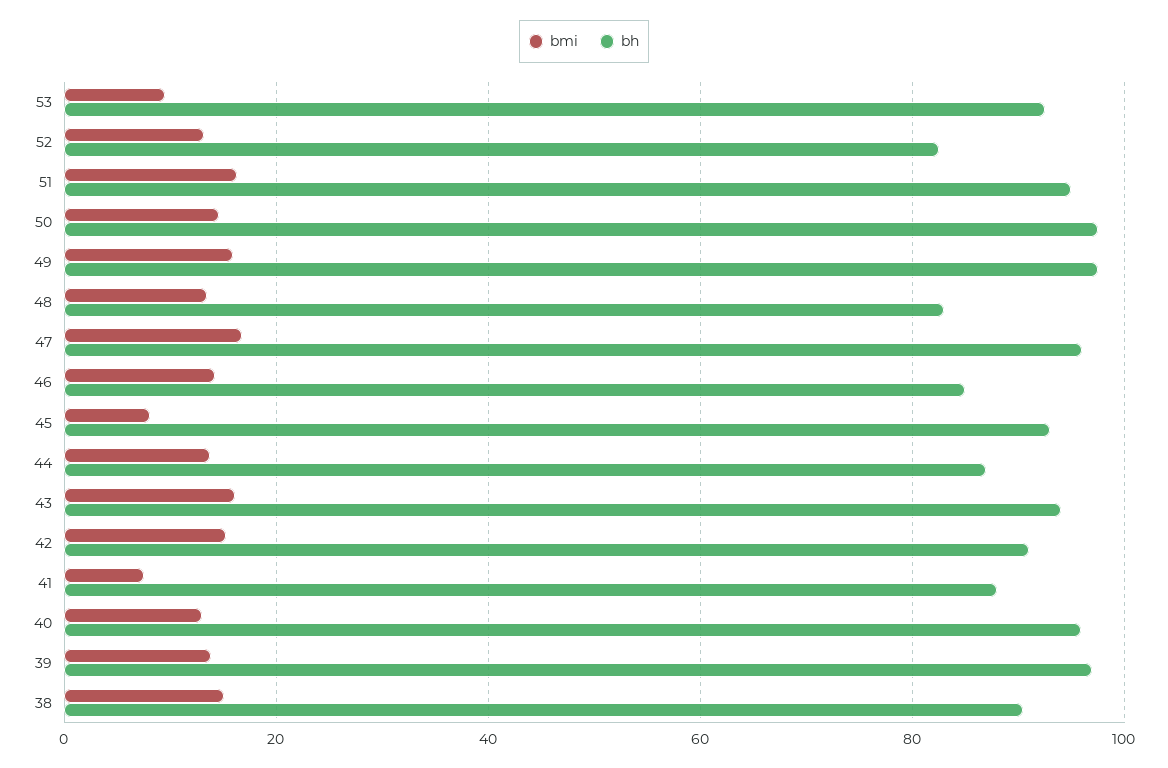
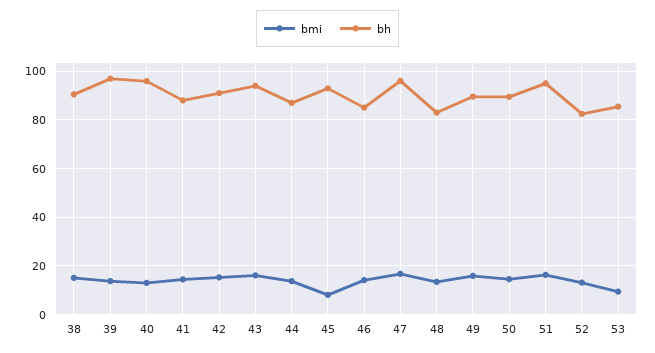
bh, 53: 92 -> 85
bh, 50: 98 -> 90
bh, 49: 98 -> 90
bmi, 41: 8 -> 15

